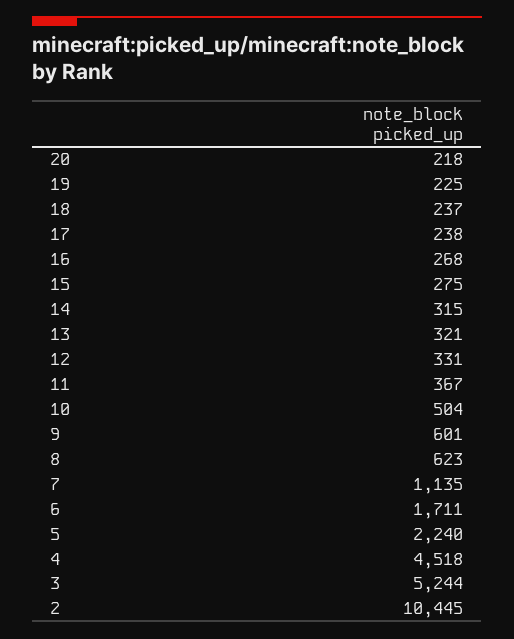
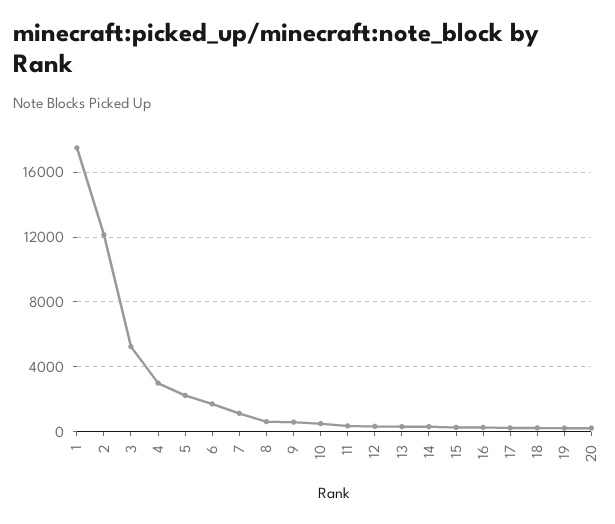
4: 4518 -> 3000
2: 10445 -> 12000
1: none -> 17500

